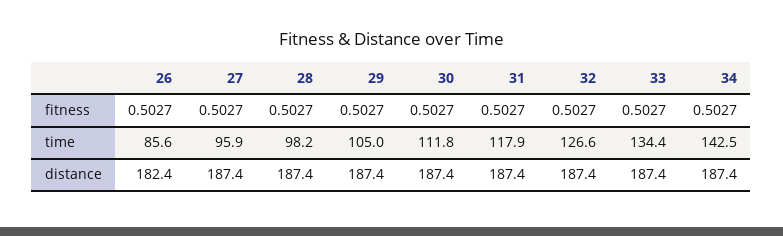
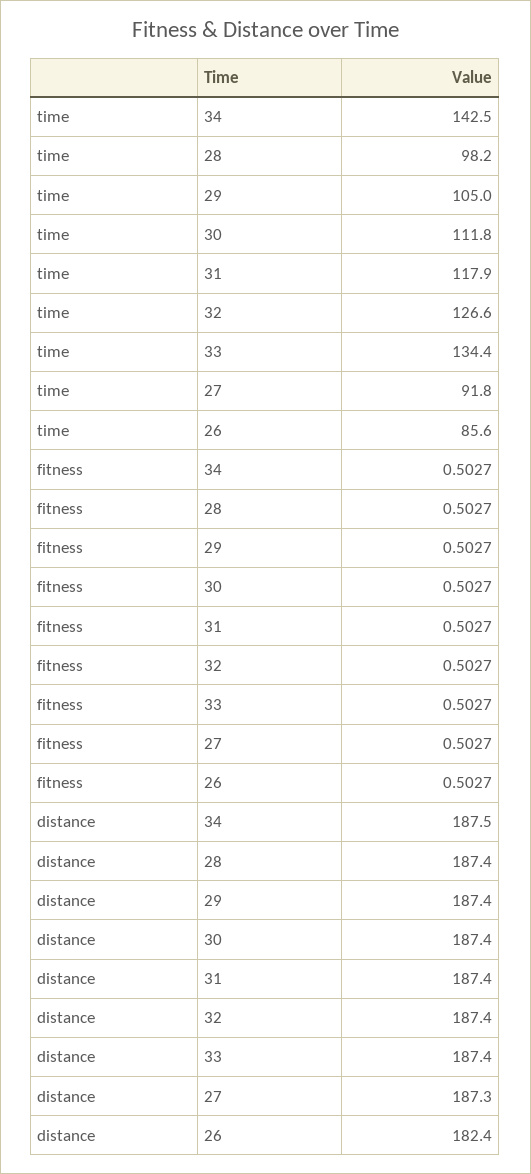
27, time: 95.9 -> 91.8
27, distance: 187.4 -> 187.3
34, distance: 187.4 -> 187.5

